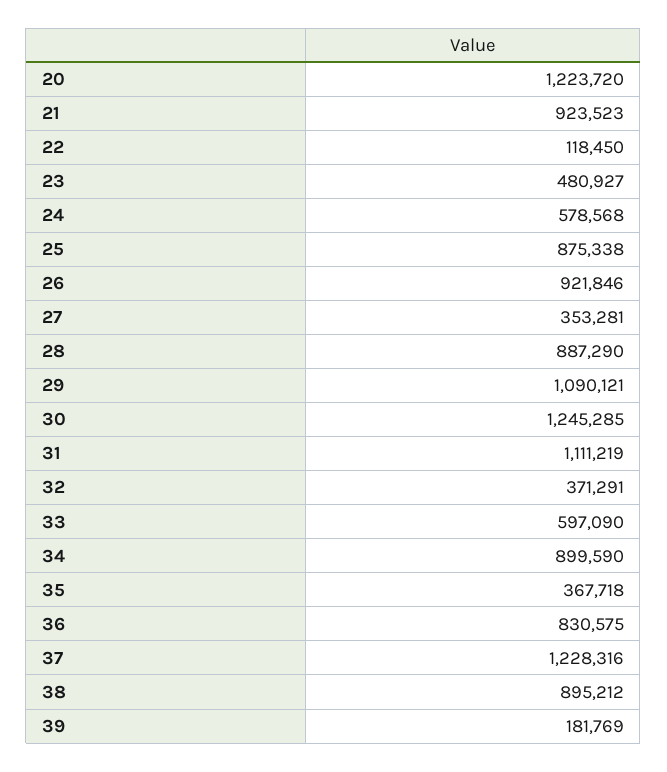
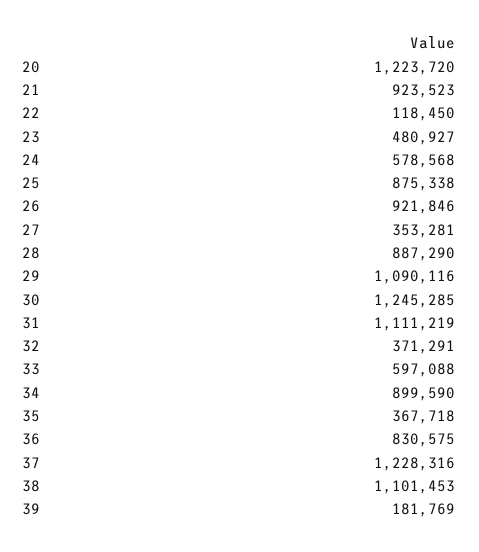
29: 1090121 -> 1090116
33: 597090 -> 597088
38: 895212 -> 1101453

